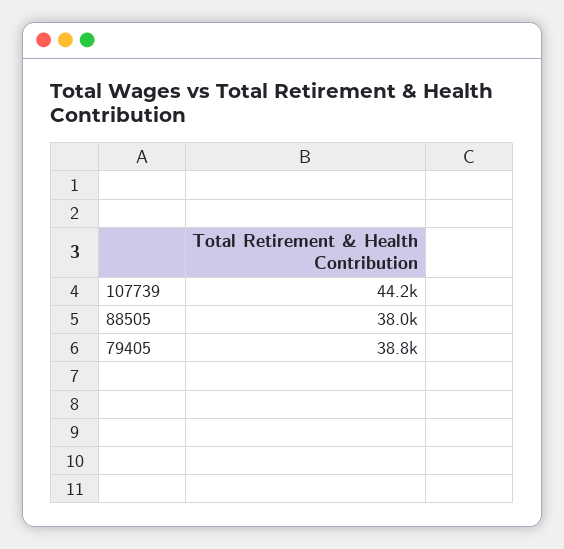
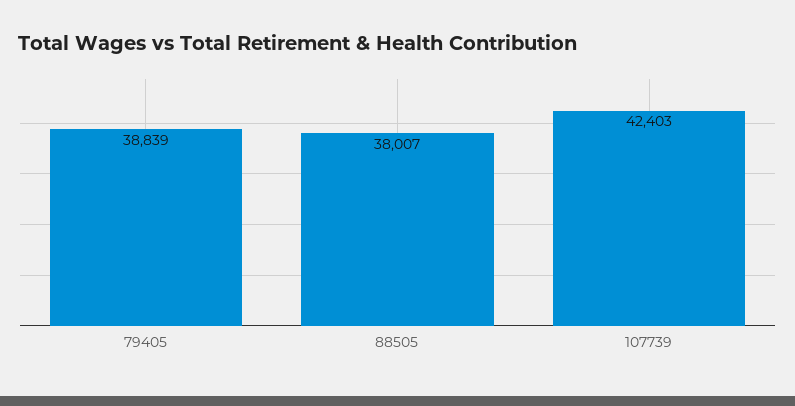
107739: 44200 -> 42403

